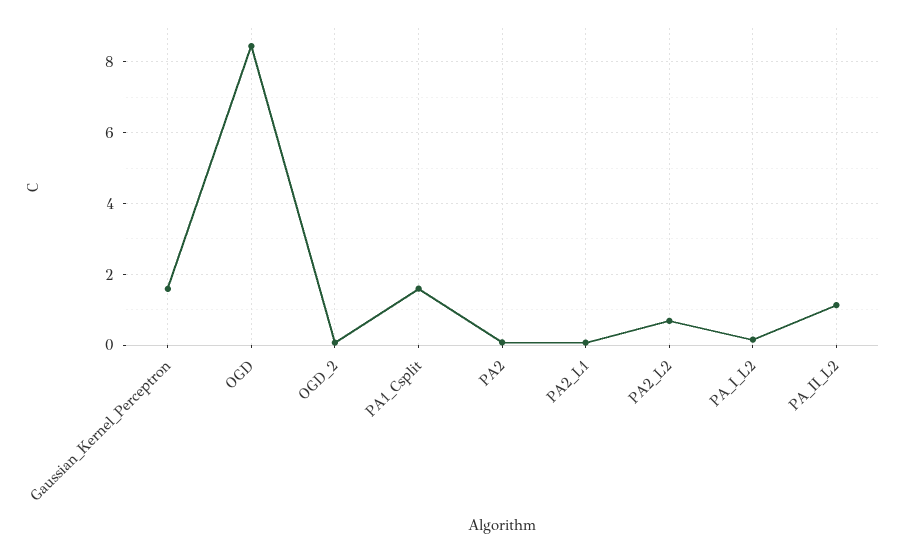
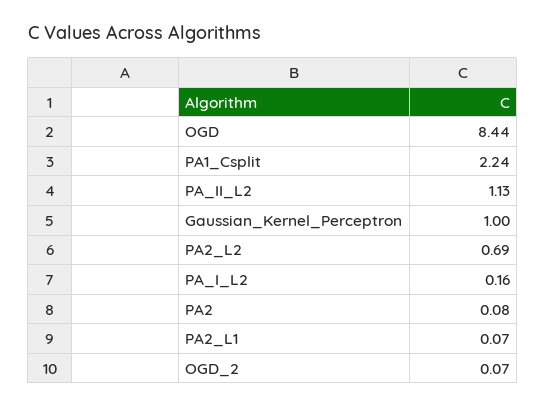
Gaussian_Kernel_Perceptron: 1.6 -> 1
PA1_Csplit: 1.6 -> 2.24

